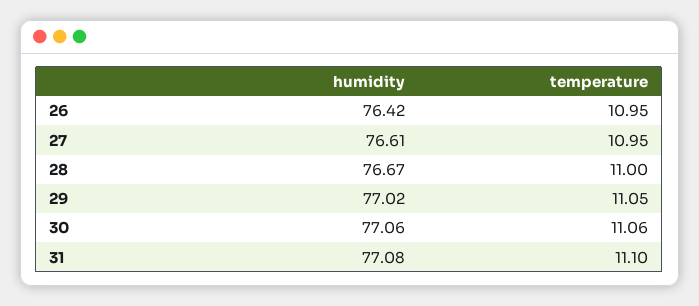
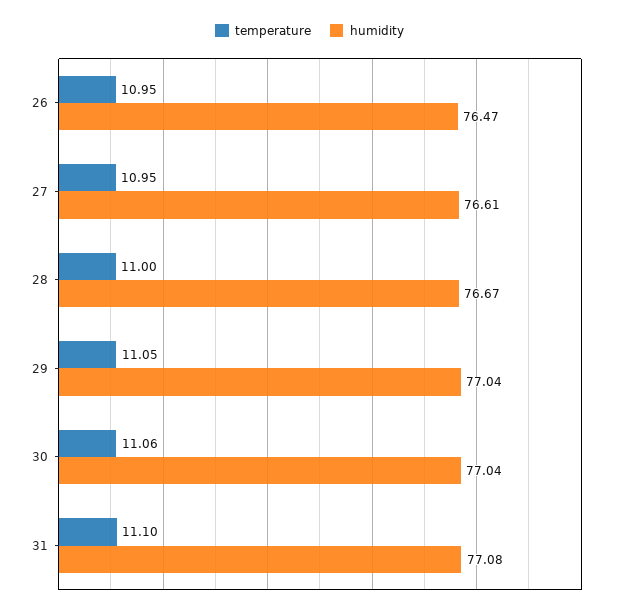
humidity, 26: 76.42 -> 76.47
humidity, 29: 77.02 -> 77.04
humidity, 30: 77.06 -> 77.04

